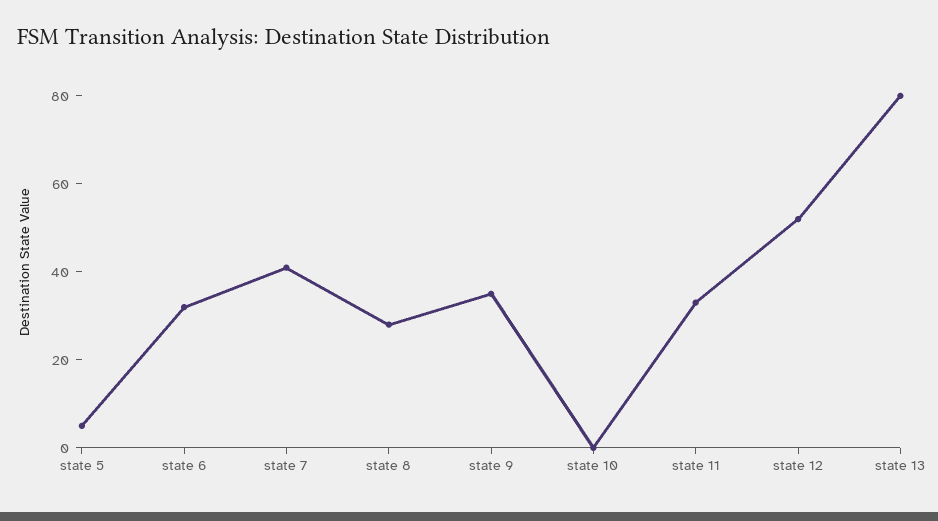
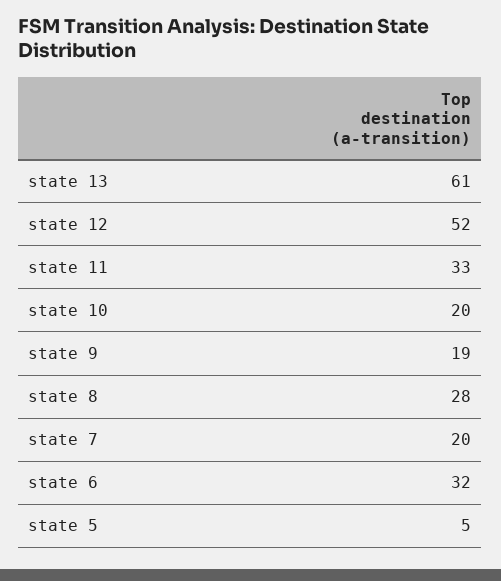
state 7: 40 -> 20
state 9: 35 -> 19
state 10: 0 -> 20
state 13: 80 -> 61

